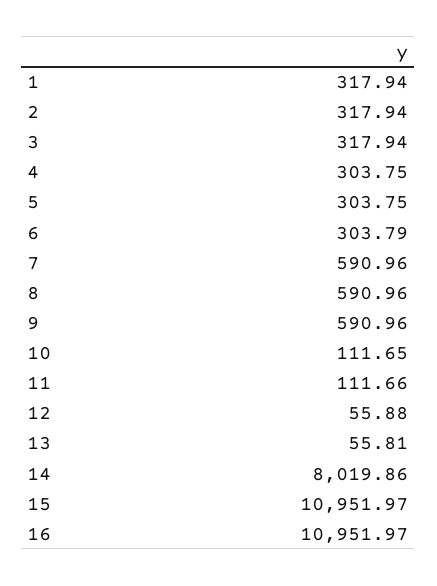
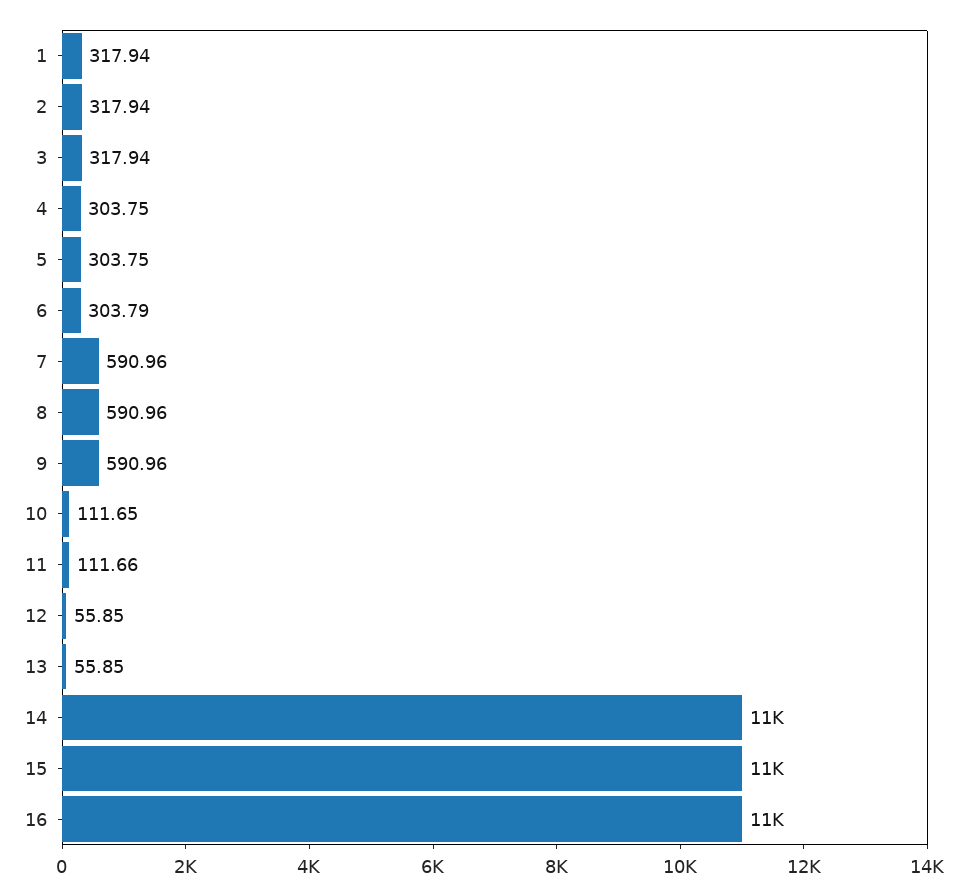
12: 55.88 -> 55.85
13: 55.81 -> 55.85
14: 8019.86 -> 11000

